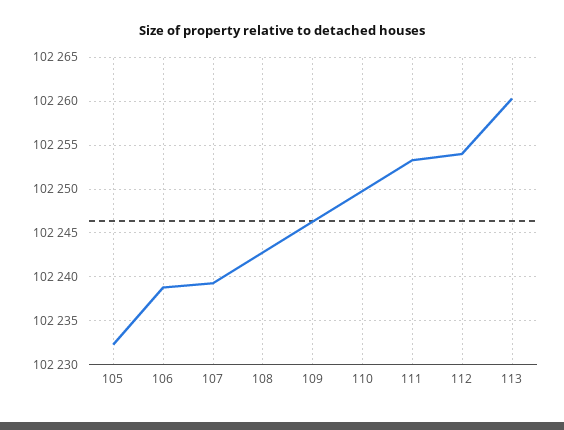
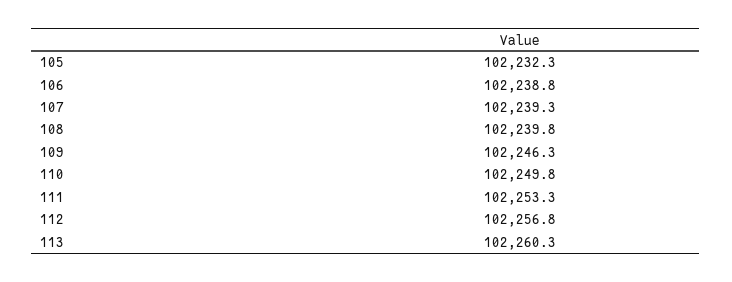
108: 102243 -> 102239.8
112: 102254 -> 102256.8

